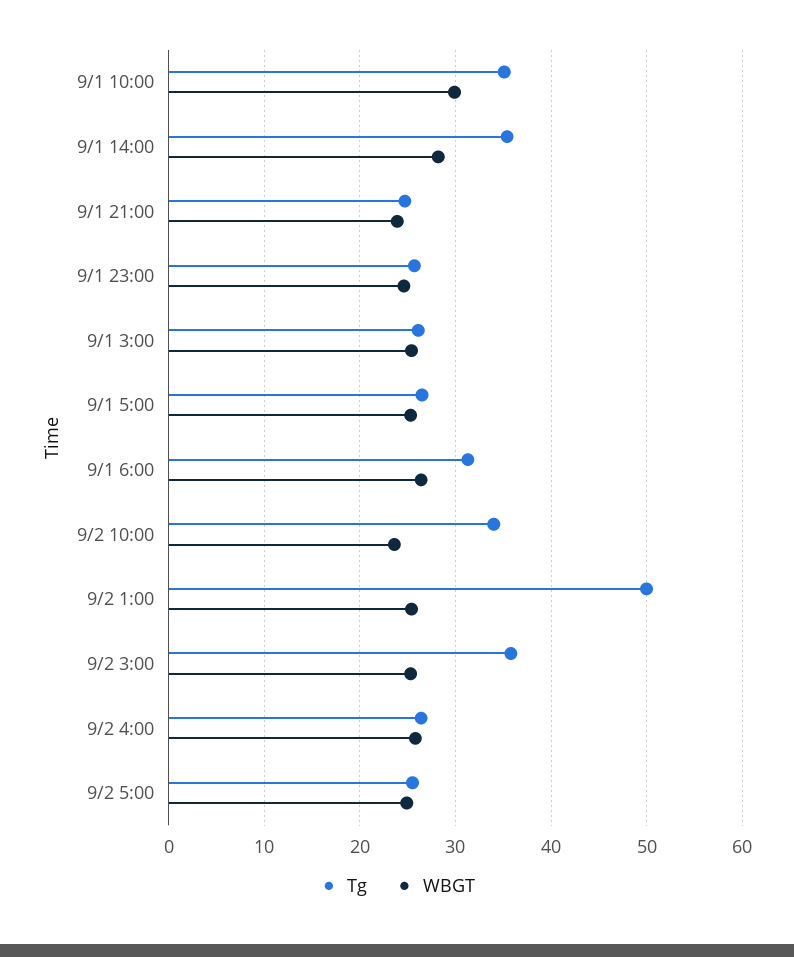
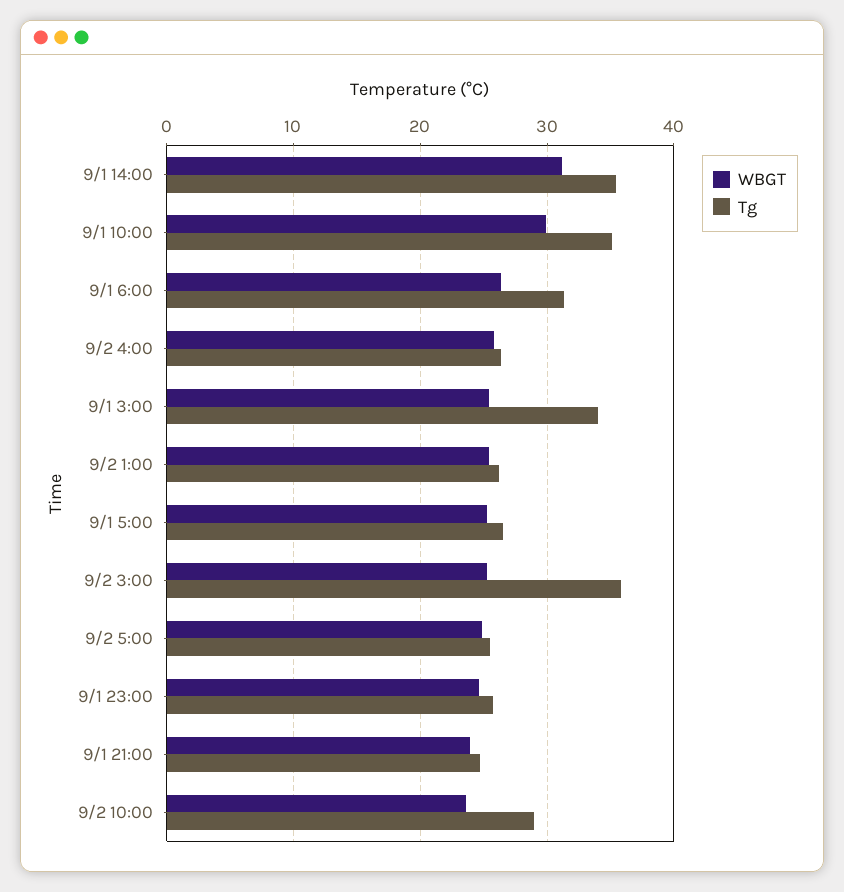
WBGT, 9/1 14:00: 28 -> 31
Tg, 9/1 3:00: 26 -> 34
Tg, 9/2 10:00: 34 -> 29
Tg, 9/2 1:00: 50 -> 26

